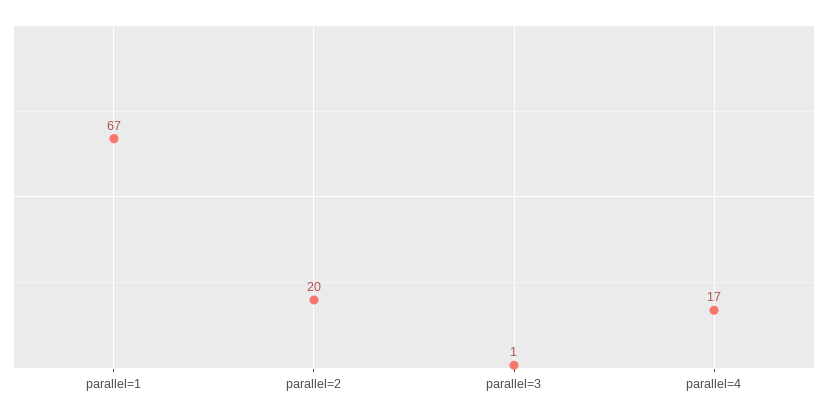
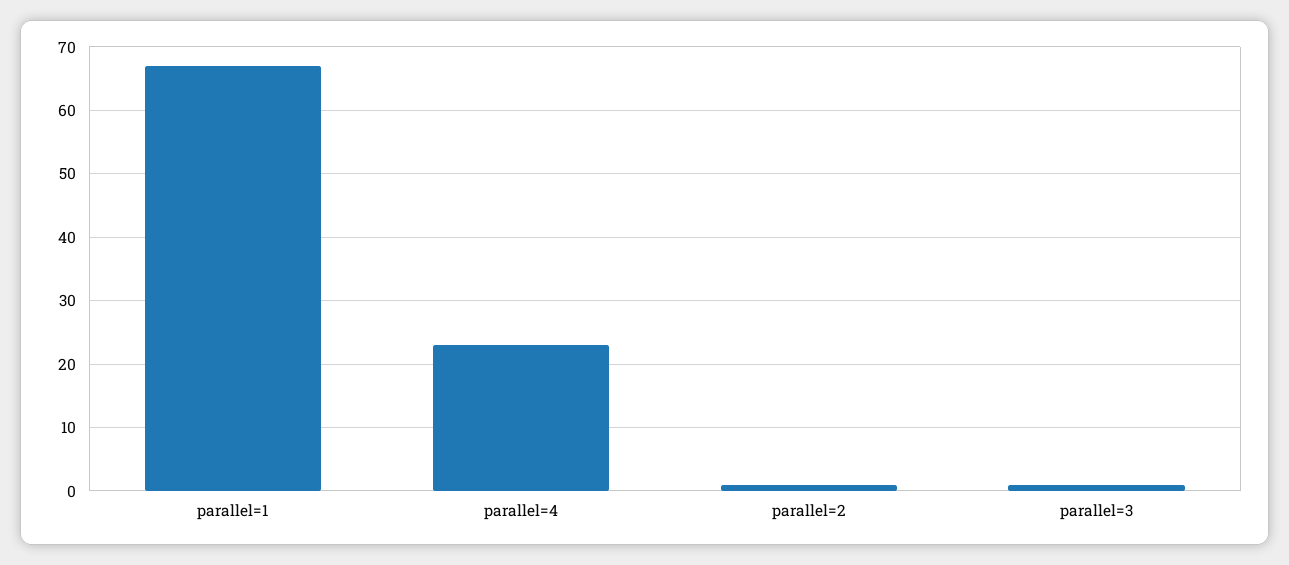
parallel=2: 20 -> 1
parallel=4: 17 -> 23

